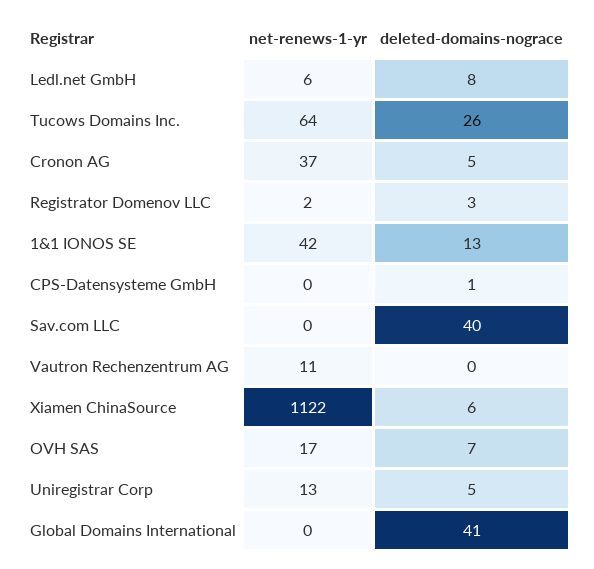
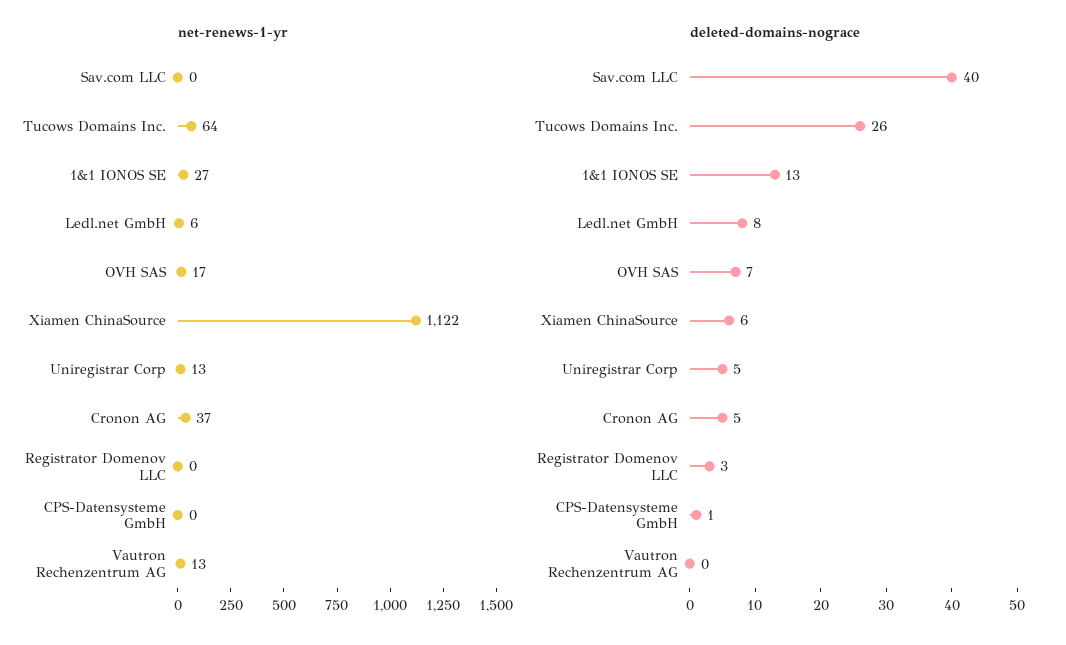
net-renews-1-yr, Registrator Domenov LLC: 2 -> 0
net-renews-1-yr, 1&1 IONOS SE: 42 -> 27
net-renews-1-yr, Vautron Rechenzentrum AG: 11 -> 13
net-renews-1-yr, Global Domains International: 0 -> none
deleted-domains-nograce, Global Domains International: 41 -> none

